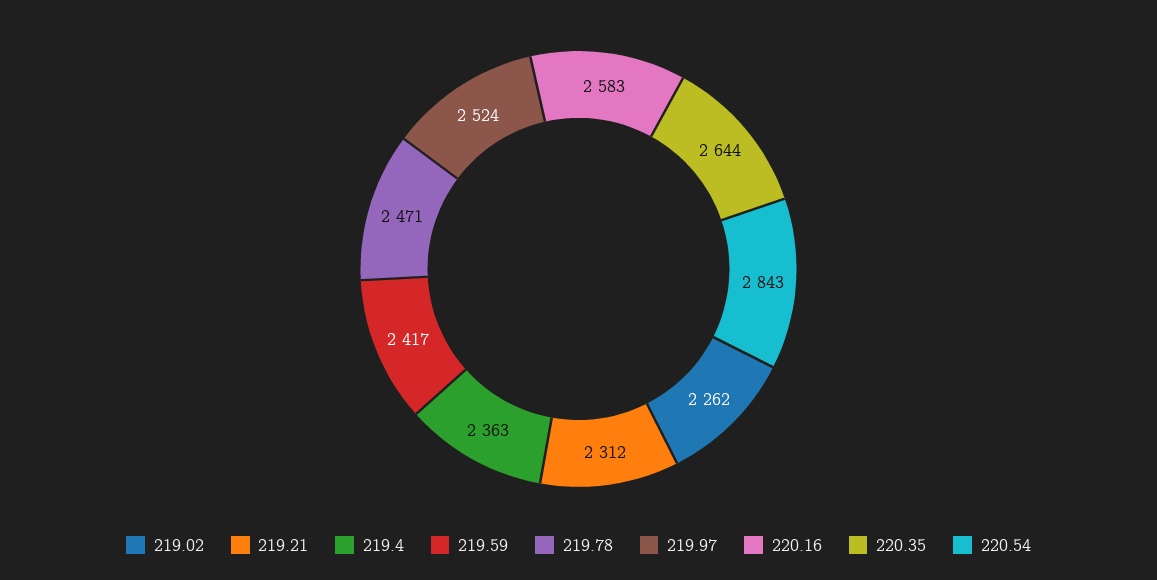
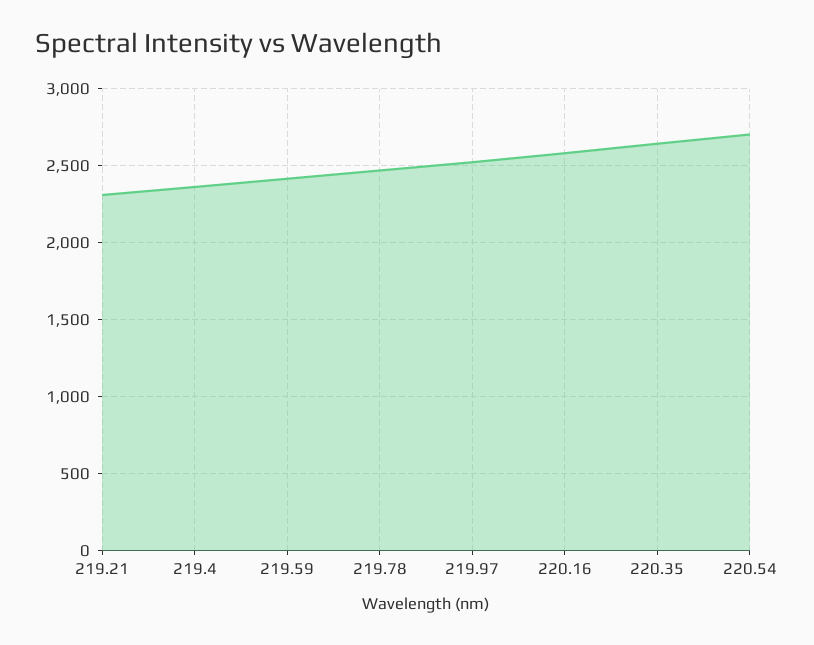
219.02: 2262 -> none
220.54: 2843 -> 2700

